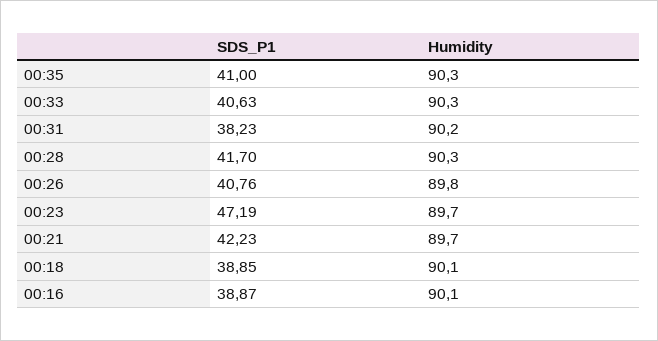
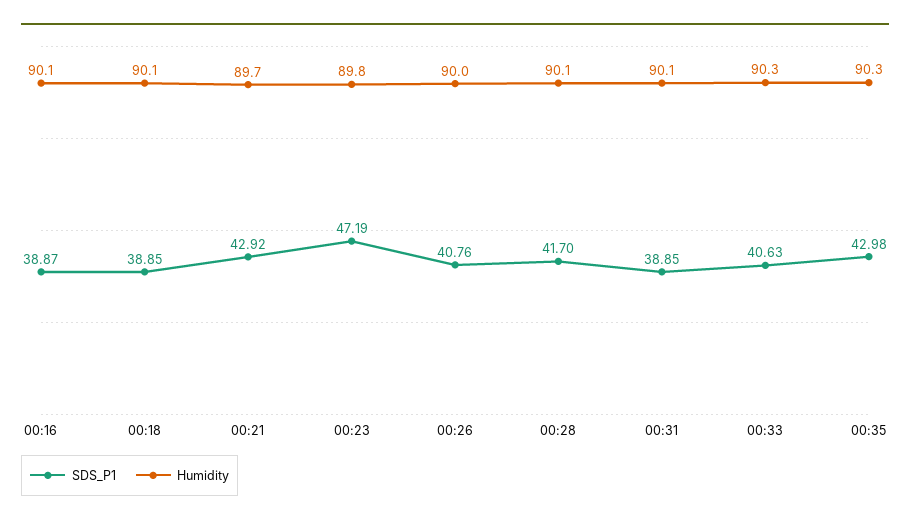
SDS_P1, 00:35: 41 -> 42.98
SDS_P1, 00:31: 38.23 -> 38.85
Humidity, 00:31: 90.2 -> 90.1
Humidity, 00:28: 90.3 -> 90.1
Humidity, 00:26: 89.8 -> 90
Humidity, 00:23: 89.7 -> 89.8
SDS_P1, 00:21: 42.23 -> 42.92

